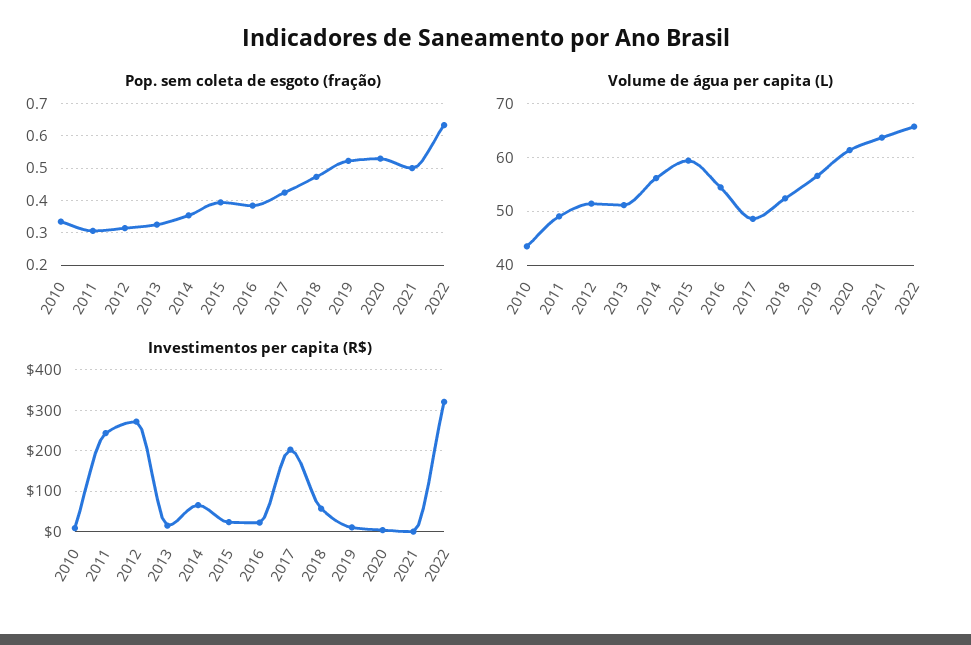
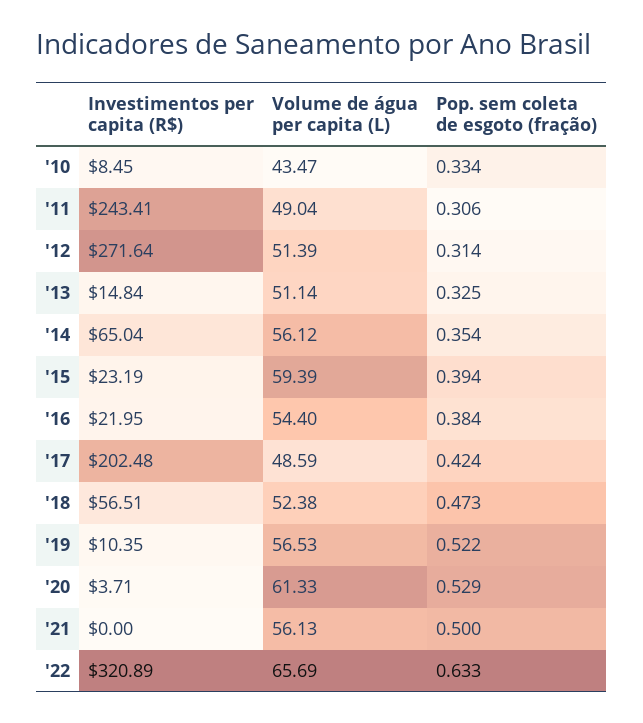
Volume de água per capita (L), 2021: 64 -> 56.13

